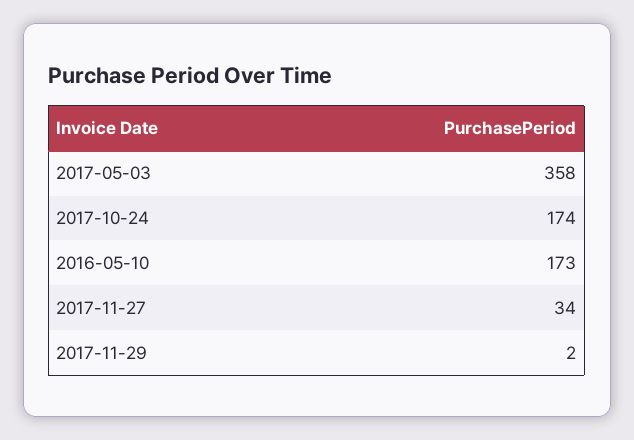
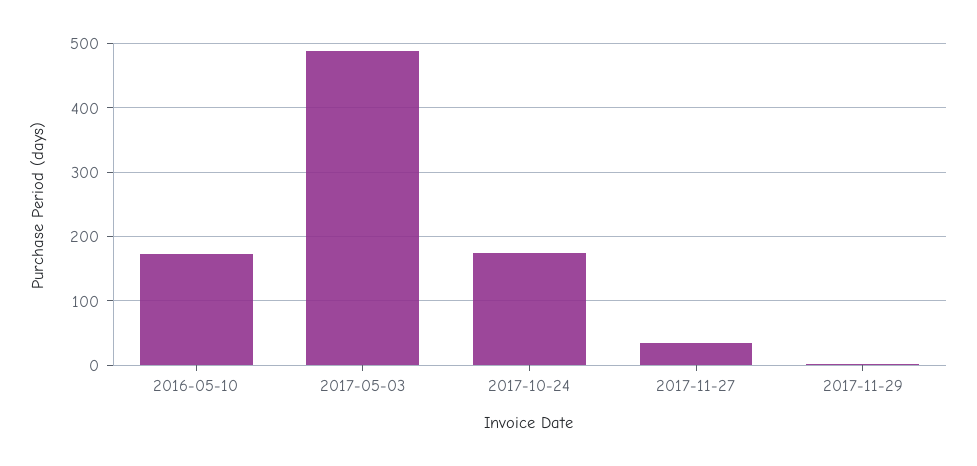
2017-05-03: 358 -> 490

